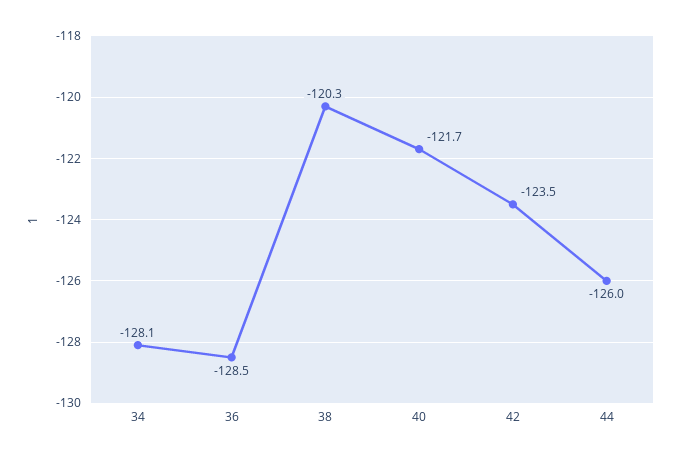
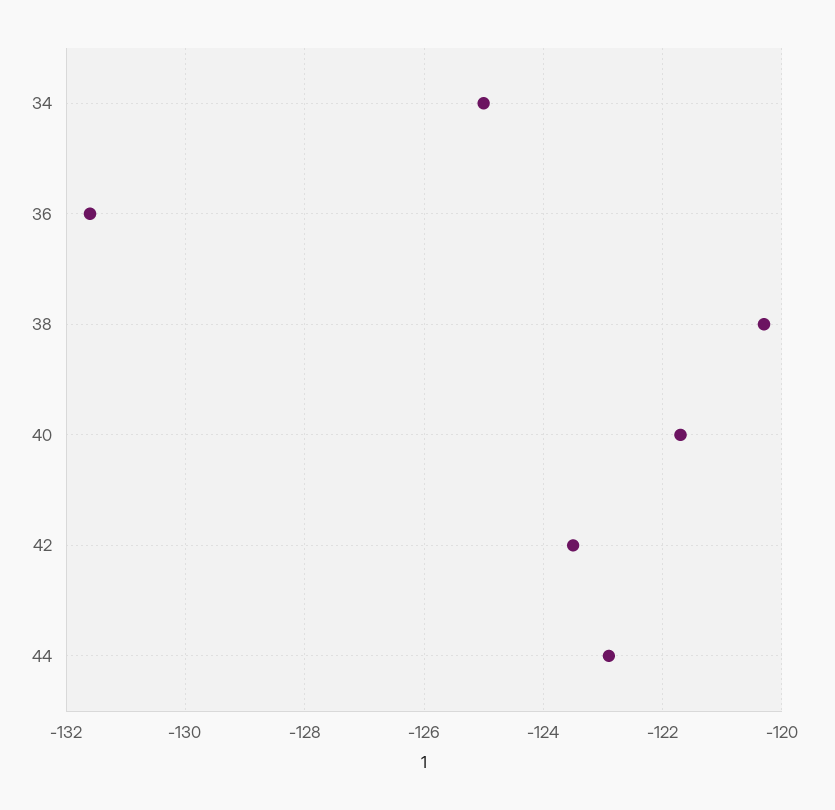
34: -128.1 -> -125
36: -128.5 -> -131.5
44: -126 -> -123

